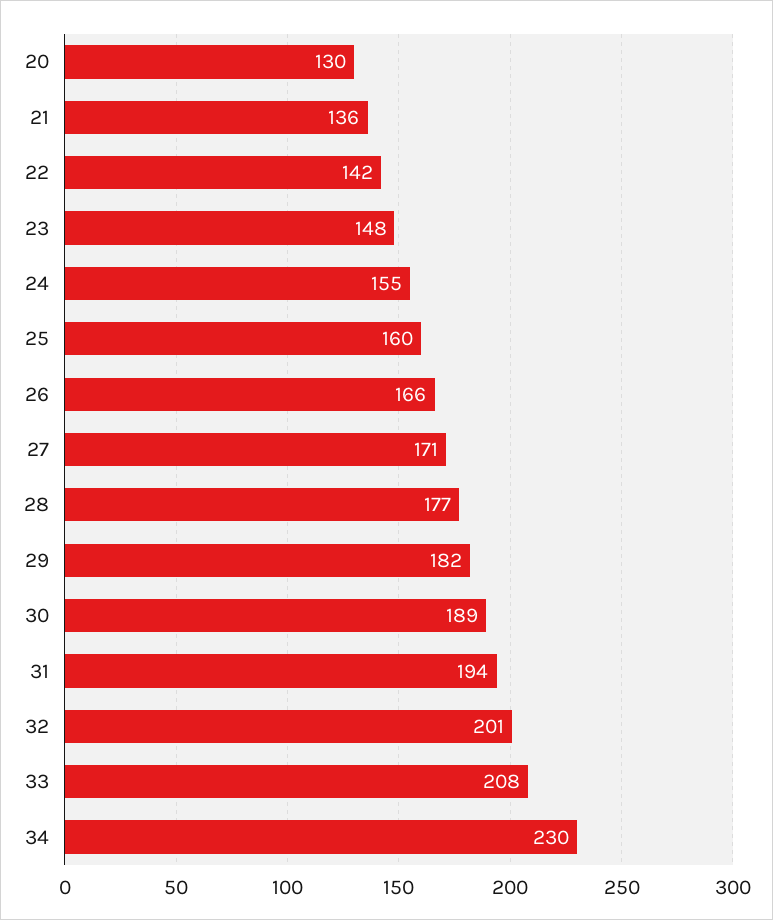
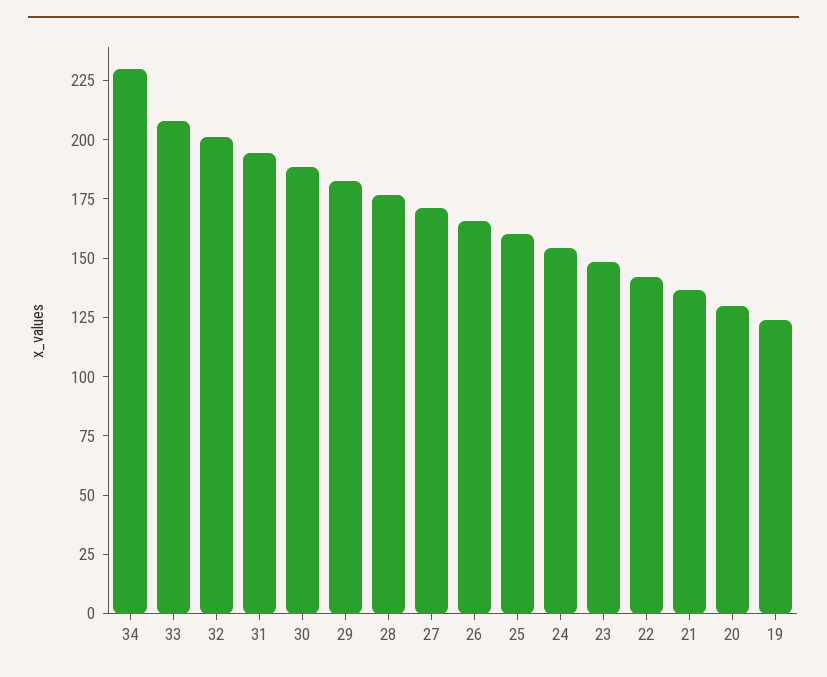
19: none -> 125

